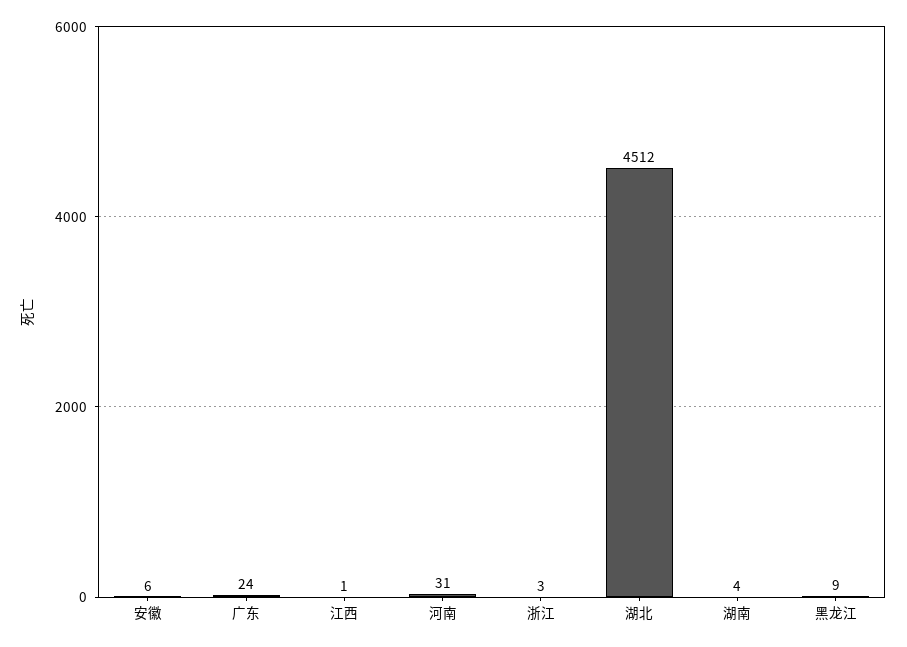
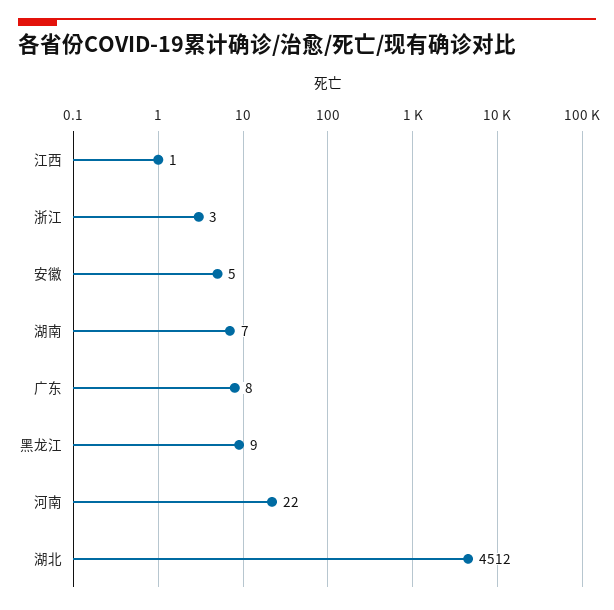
安徽: 6 -> 5
广东: 24 -> 8
河南: 31 -> 22
湖南: 4 -> 7

